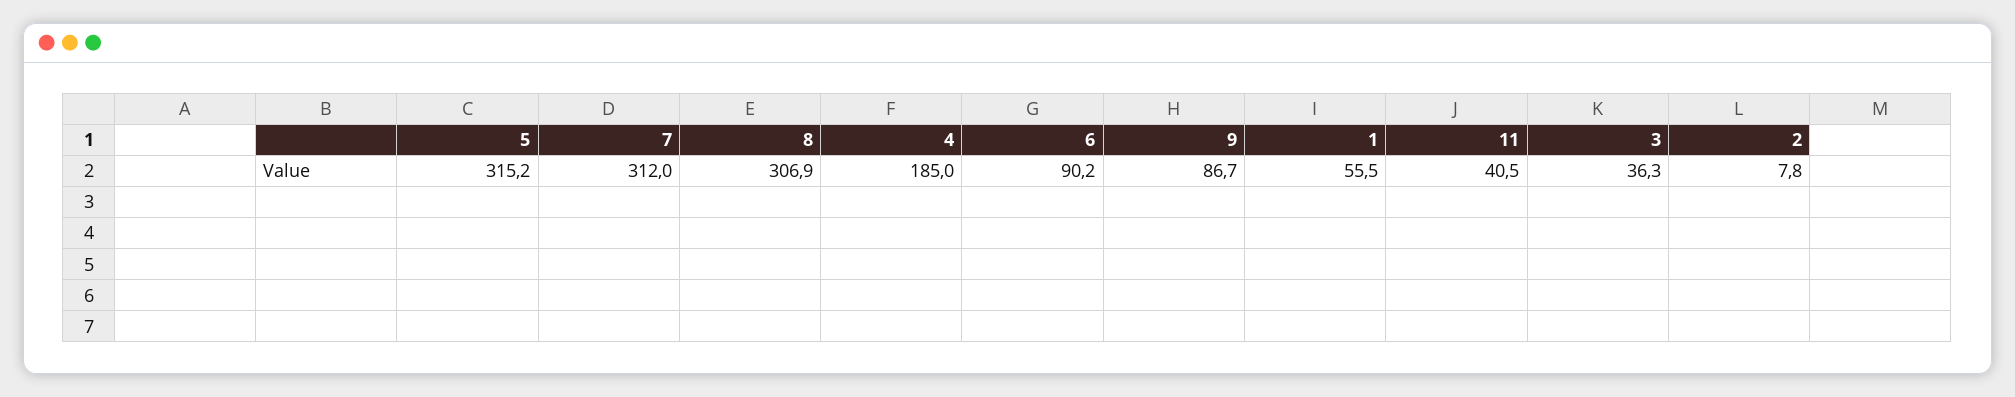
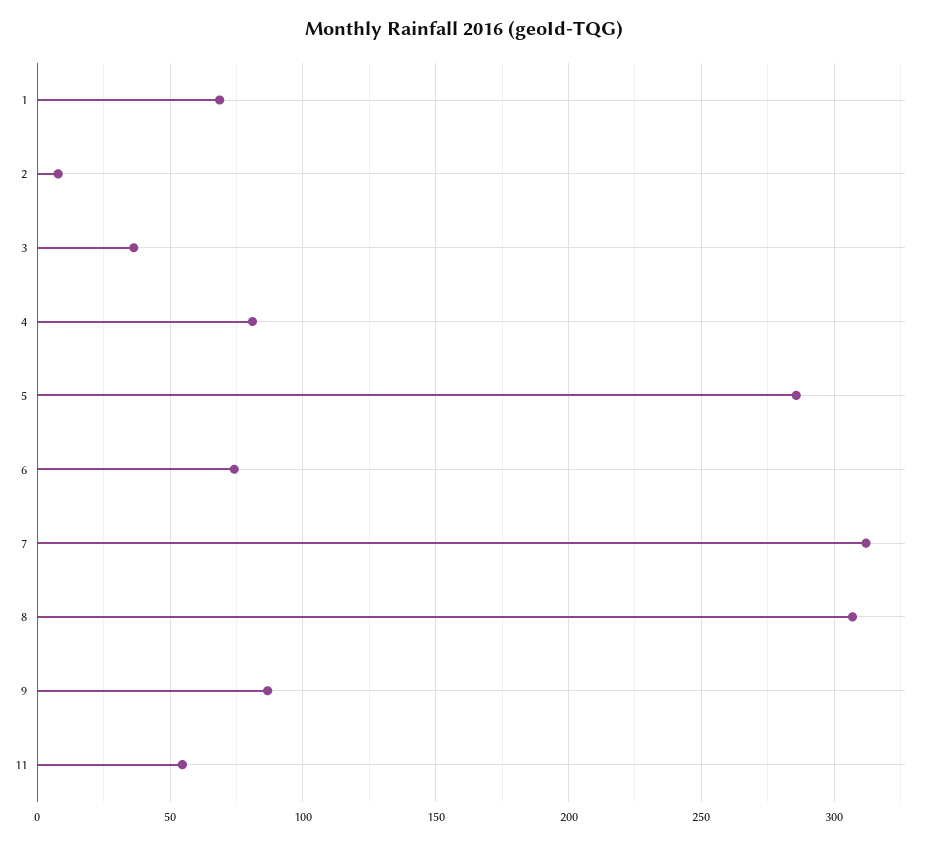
5: 315.2 -> 285
4: 185 -> 80
6: 90.2 -> 75
1: 55.5 -> 70
11: 40.5 -> 55

